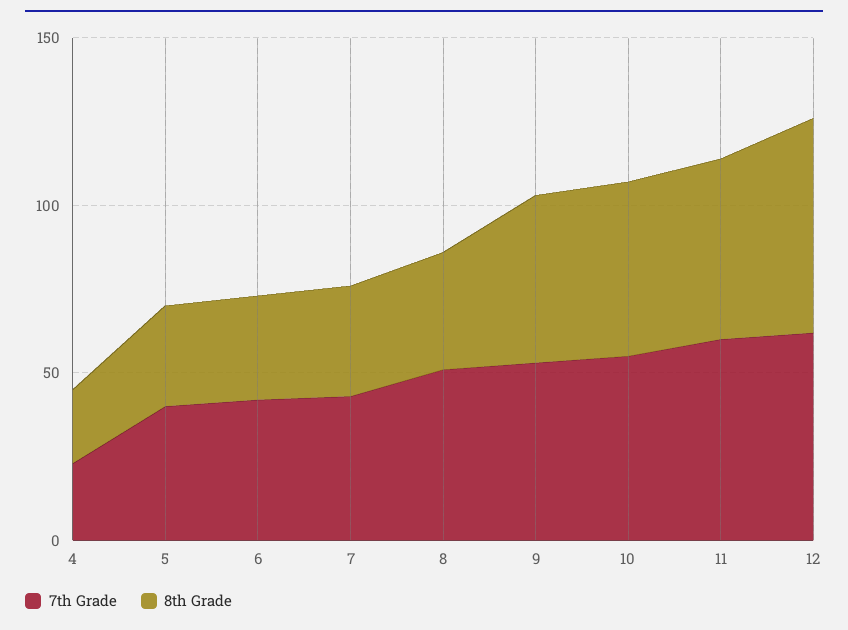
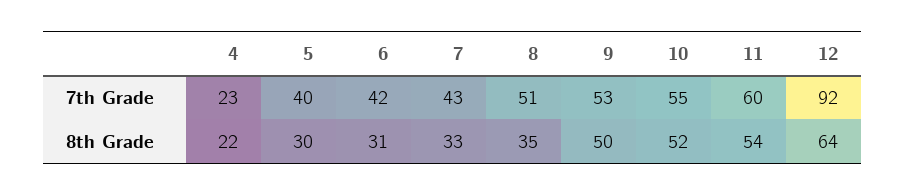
7th Grade, 12: 60 -> 92

